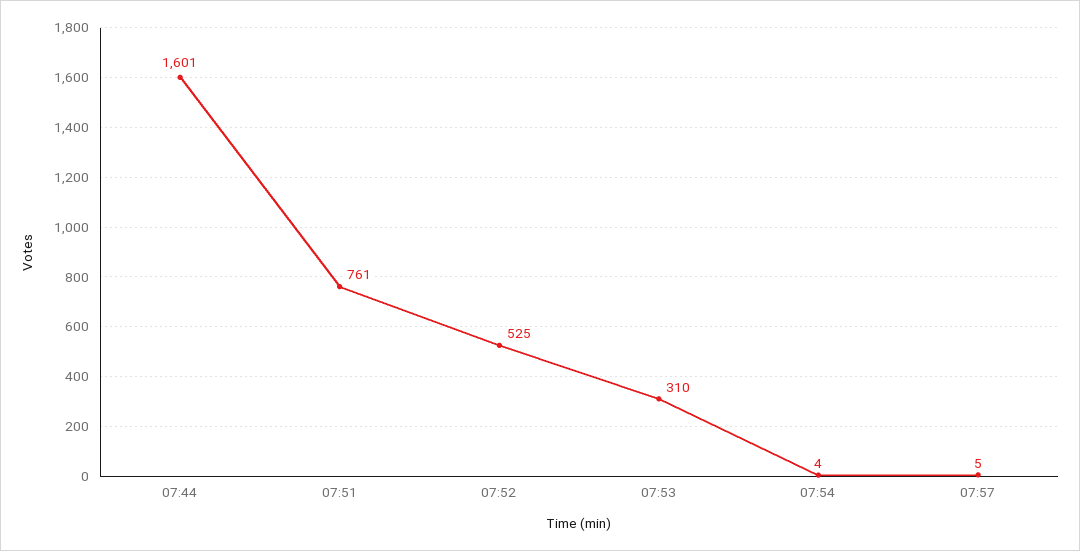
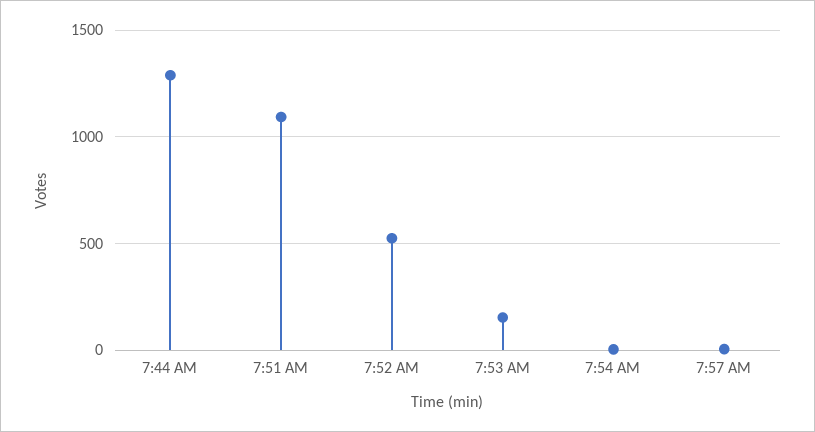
07:44: 1601 -> 1300
07:51: 761 -> 1100
07:53: 310 -> 150

